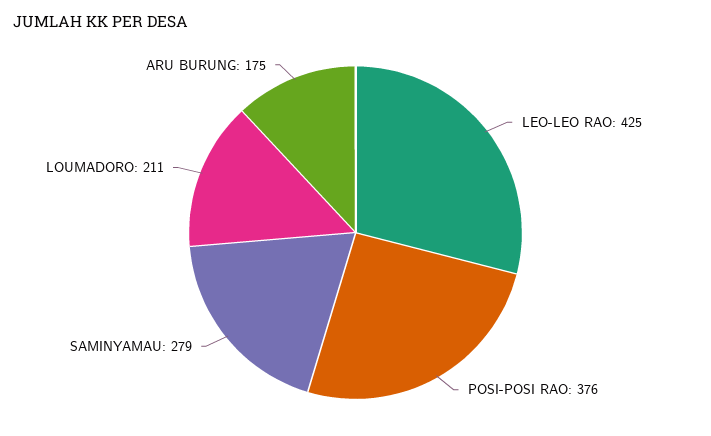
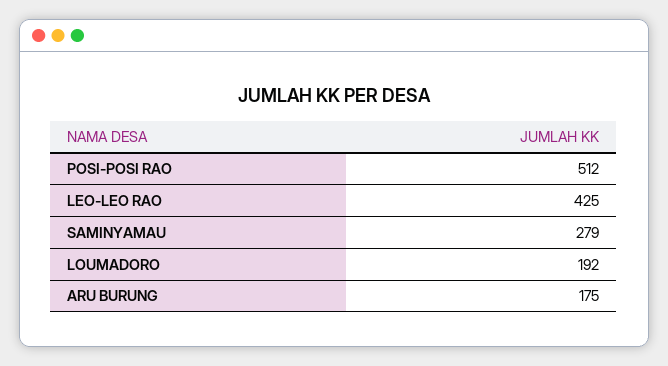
POSI-POSI RAO: 376 -> 512
LOUMADORO: 211 -> 192

